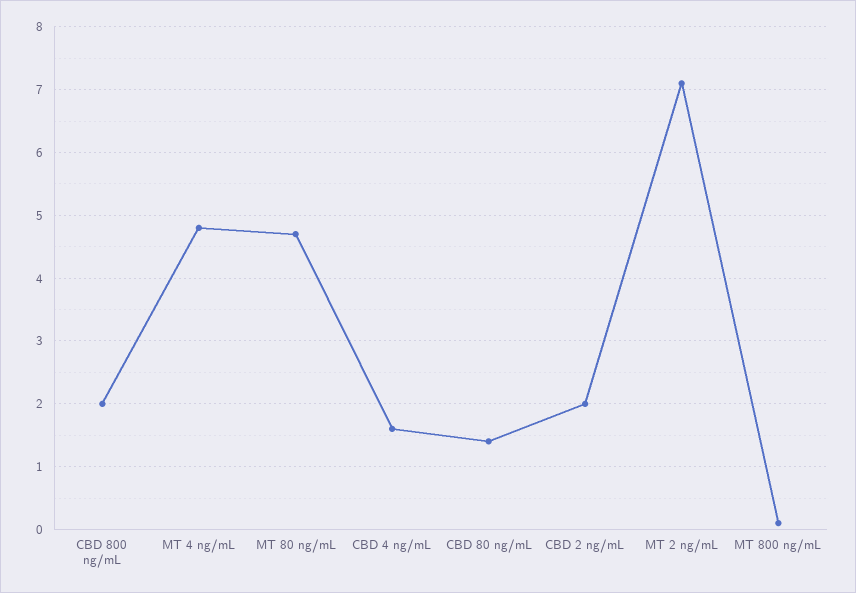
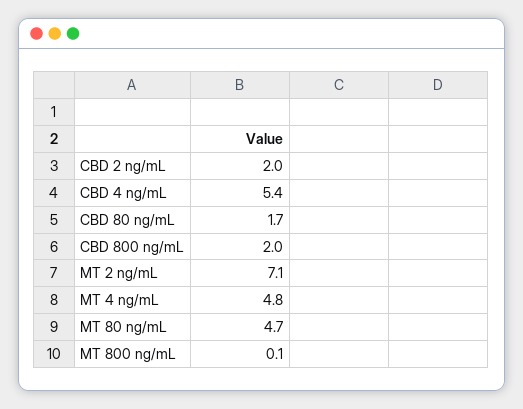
CBD 4 ng/mL: 1.6 -> 5.4
CBD 80 ng/mL: 1.4 -> 1.7

